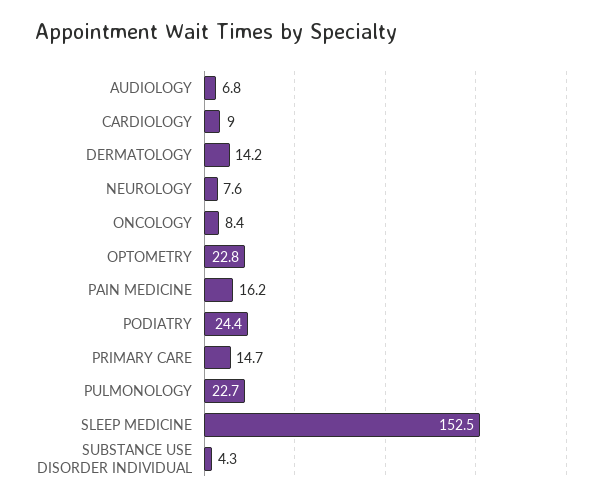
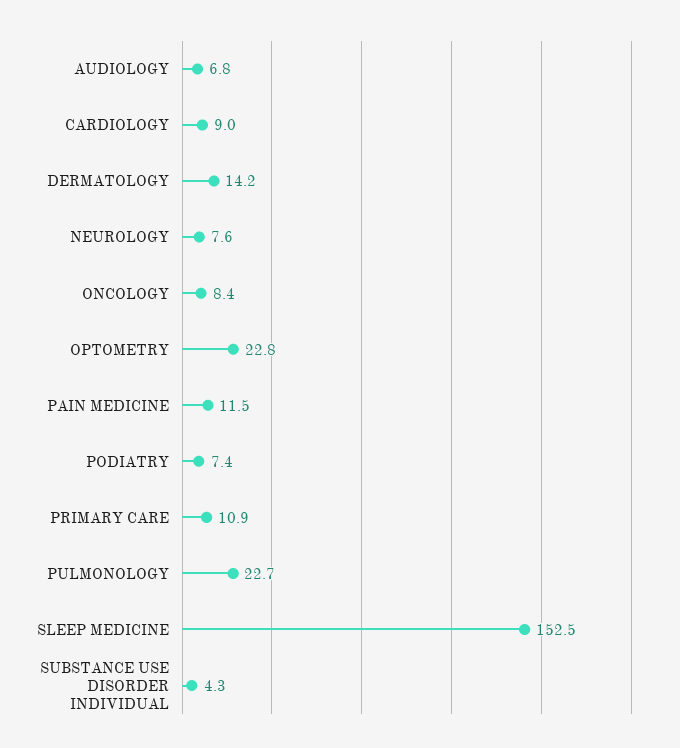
PAIN MEDICINE: 16.2 -> 11.5
PODIATRY: 24.4 -> 7.4
PRIMARY CARE: 14.7 -> 10.9

